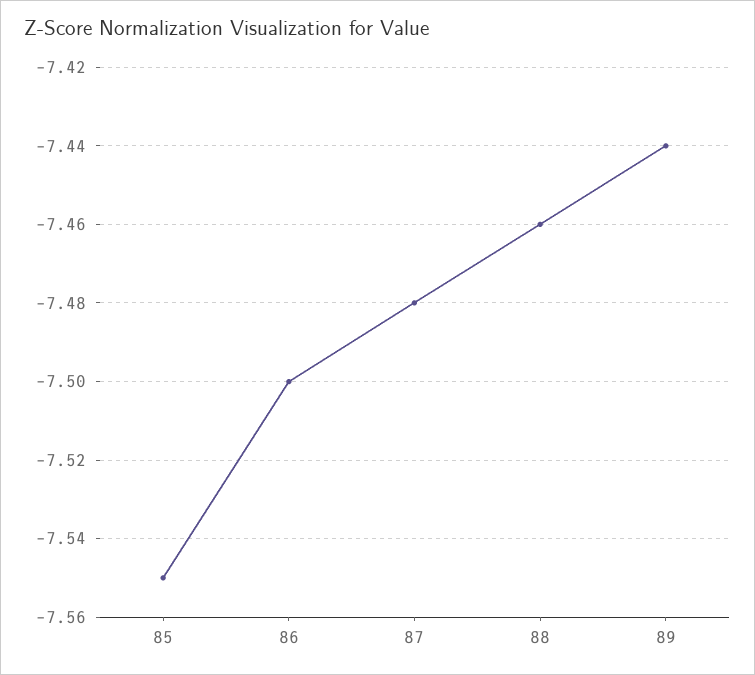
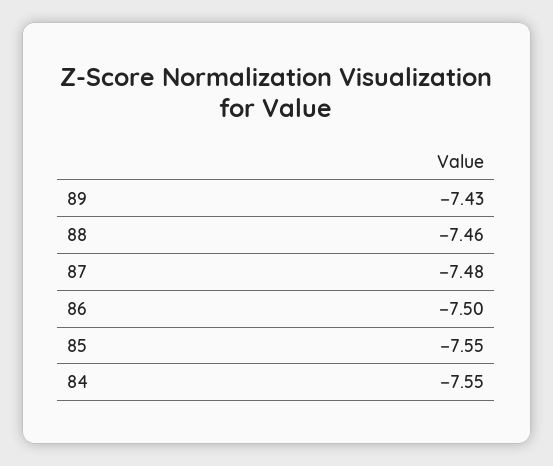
89: -7.44 -> -7.43
84: none -> -7.55

